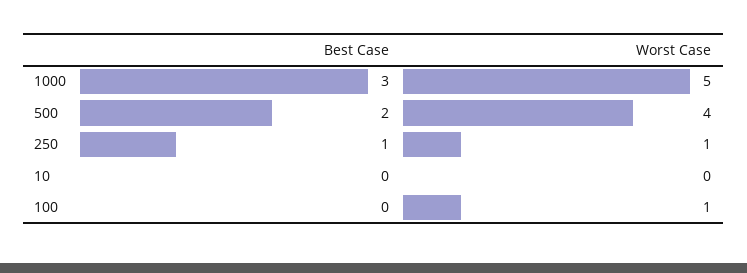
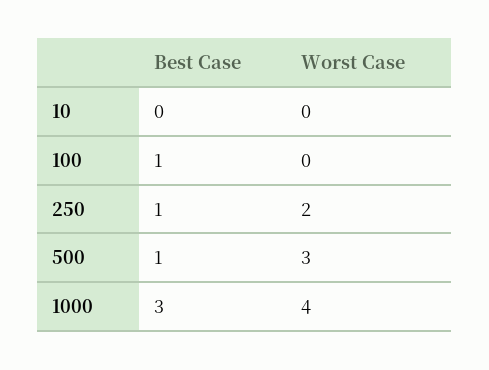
Worst Case, 1000: 5 -> 4
Best Case, 500: 2 -> 1
Worst Case, 500: 4 -> 3
Worst Case, 250: 1 -> 2
Best Case, 100: 0 -> 1
Worst Case, 100: 1 -> 0

